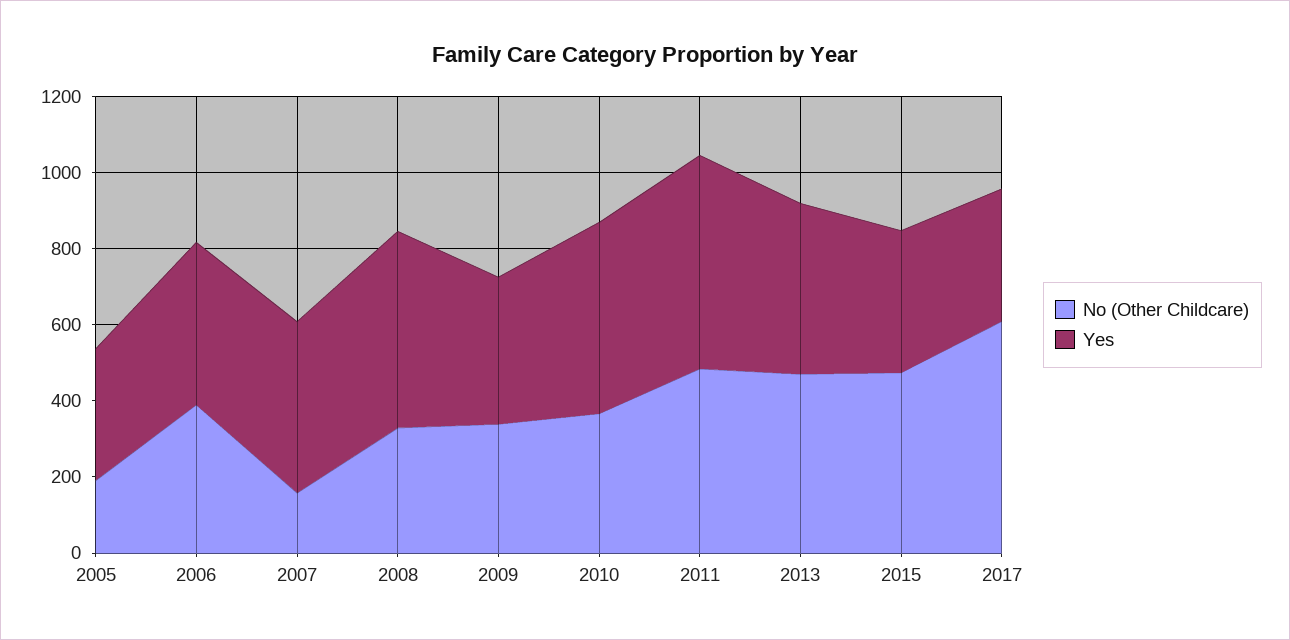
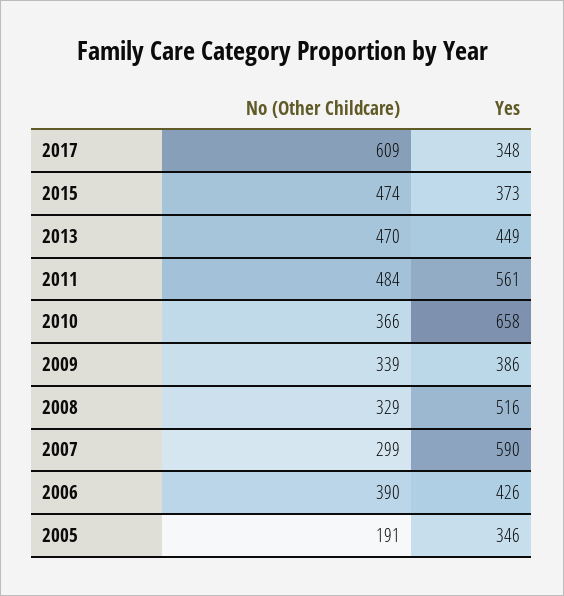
No (Other Childcare), 2007: 150 -> 299
Yes, 2007: 450 -> 590
Yes, 2010: 500 -> 658

